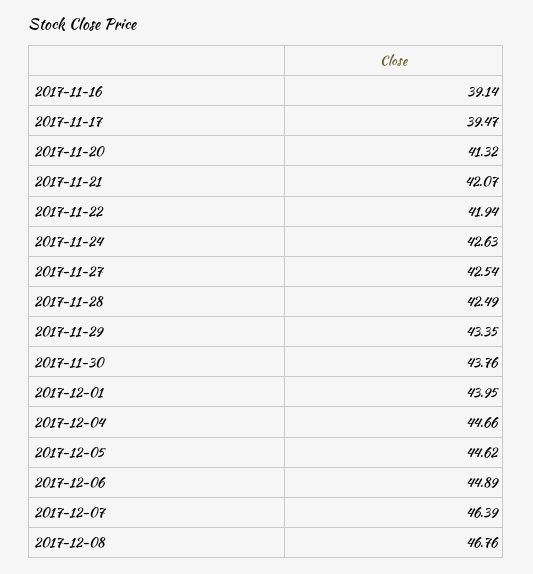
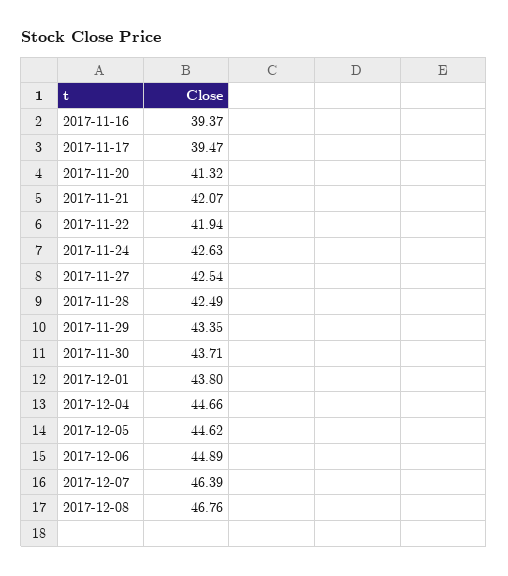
2017-11-16: 39.14 -> 39.37
2017-11-30: 43.76 -> 43.71
2017-12-01: 43.95 -> 43.8

